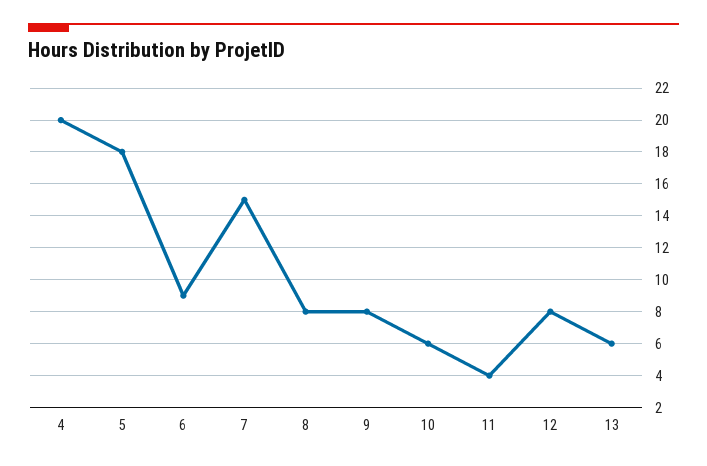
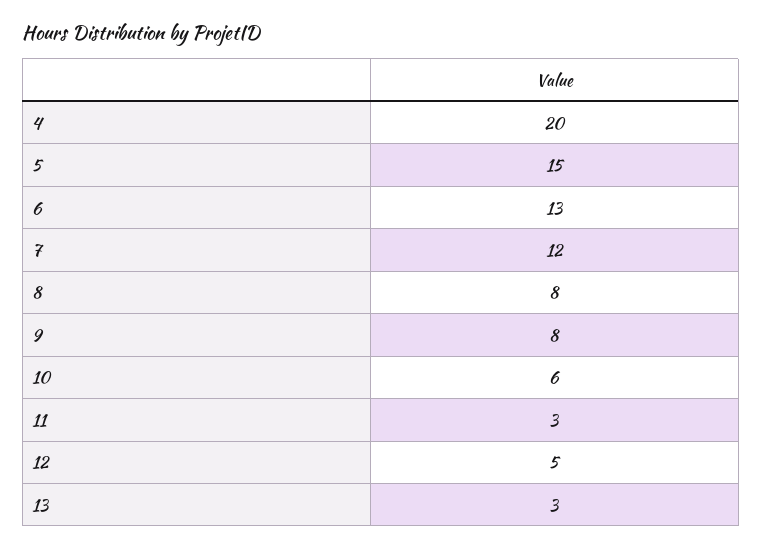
5: 18 -> 15
6: 9 -> 13
7: 15 -> 12
11: 4 -> 3
12: 8 -> 5
13: 6 -> 3

